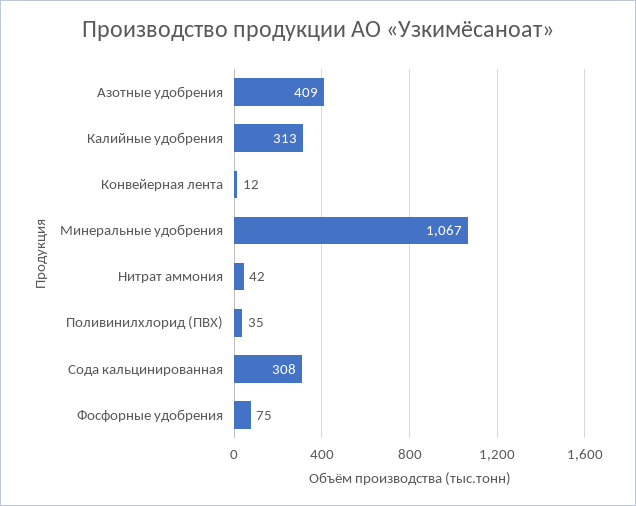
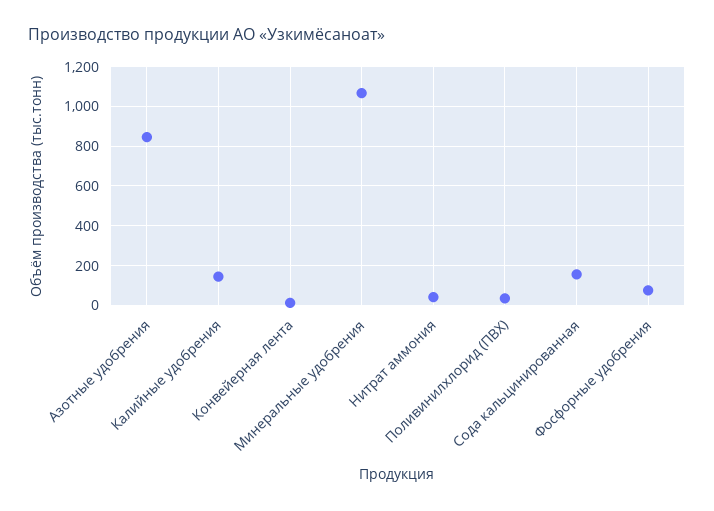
Азотные удобрения: 409 -> 850
Калийные удобрения: 313 -> 150
Сода кальцинированная: 308 -> 150

